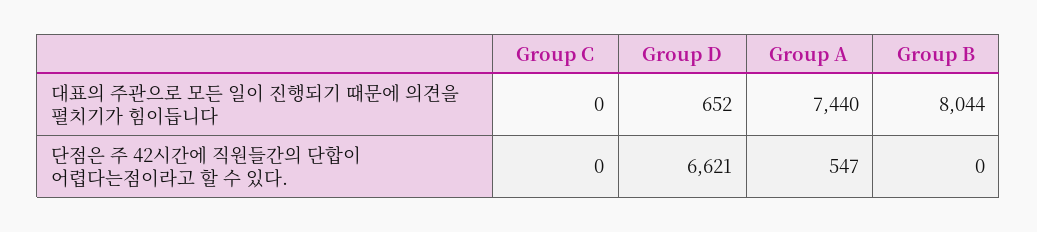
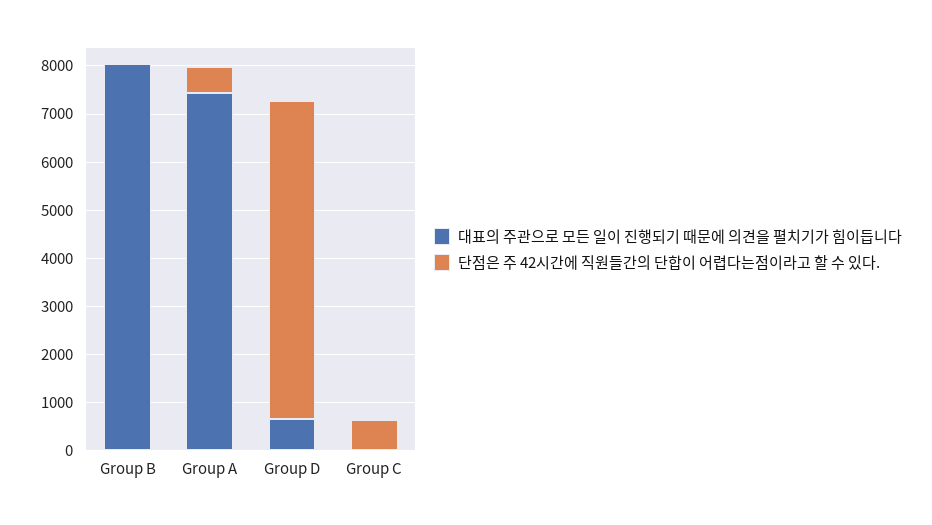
단점은 주 42시간에 직원들간의 단합이 어렵다는점이라고 할 수 있다., Group C: 0 -> 600

